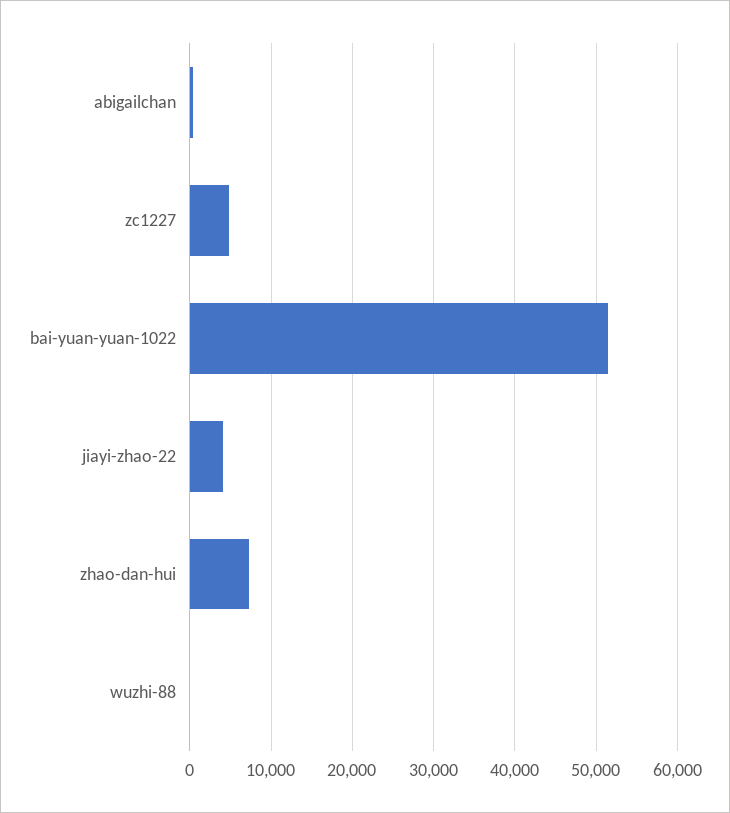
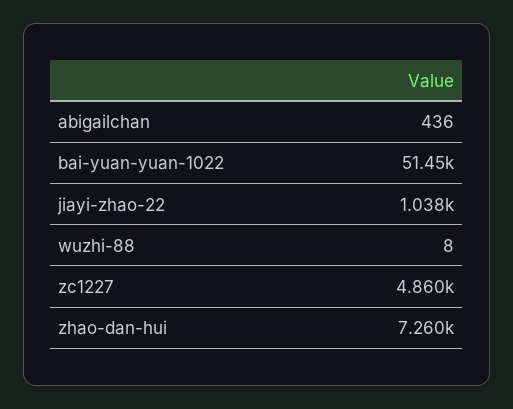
jiayi-zhao-22: 4000 -> 1038

